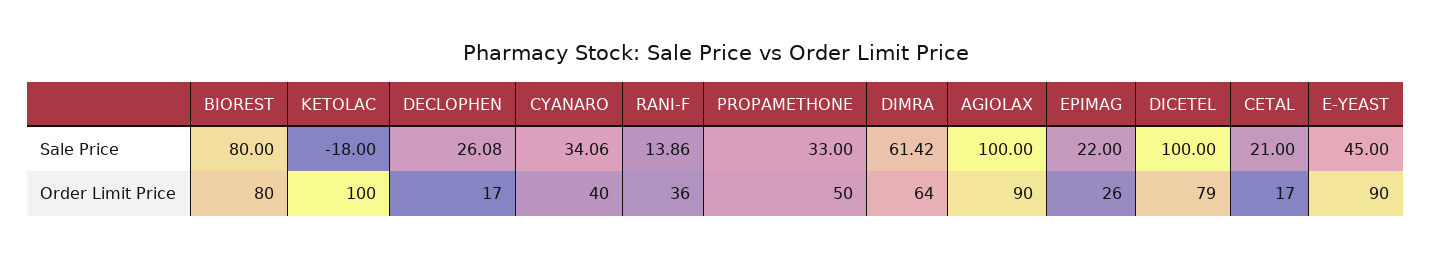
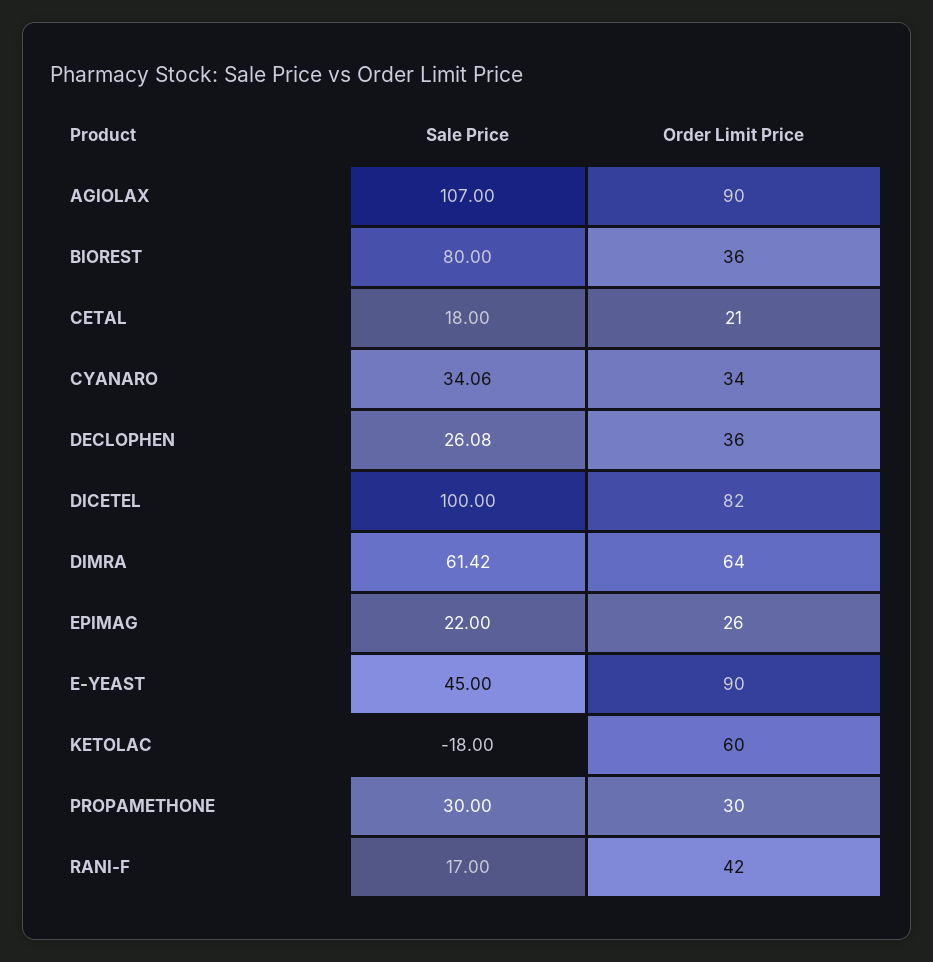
RANI-F, Sale Price: 13.86 -> 17
PROPAMETHONE, Sale Price: 33 -> 30
AGIOLAX, Sale Price: 100 -> 107
CETAL, Sale Price: 21 -> 18
BIOREST, Order Limit Price: 80 -> 36
KETOLAC, Order Limit Price: 100 -> 60
DECLOPHEN, Order Limit Price: 17 -> 36
CYANARO, Order Limit Price: 40 -> 34
RANI-F, Order Limit Price: 36 -> 42
PROPAMETHONE, Order Limit Price: 50 -> 30
DICETEL, Order Limit Price: 79 -> 82
CETAL, Order Limit Price: 17 -> 21

